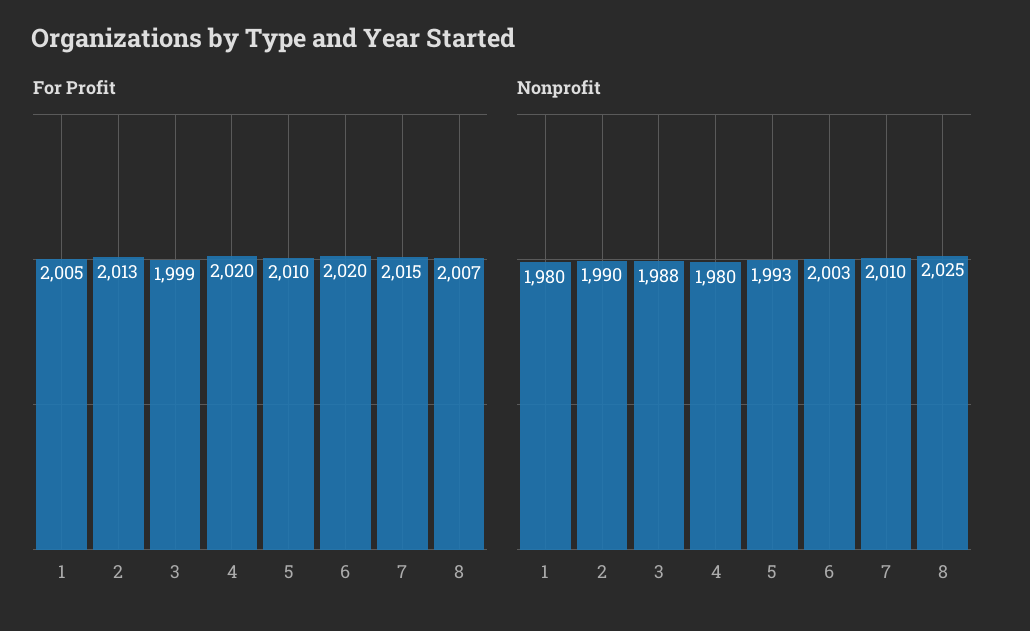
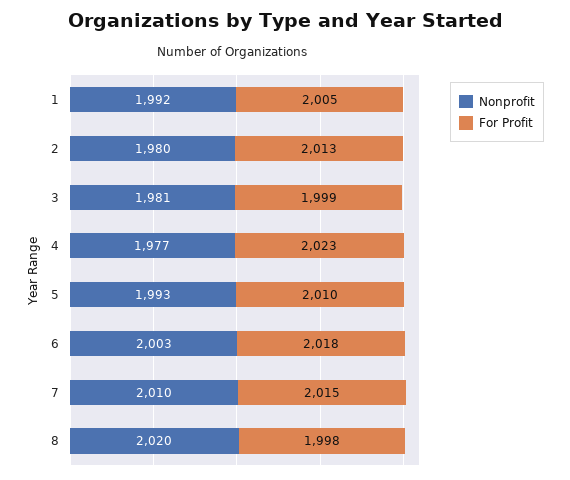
For Profit, 4: 2020 -> 2023
For Profit, 6: 2020 -> 2018
For Profit, 8: 2007 -> 1998
Nonprofit, 1: 1980 -> 1992
Nonprofit, 2: 1990 -> 1980
Nonprofit, 3: 1988 -> 1981
Nonprofit, 4: 1980 -> 1977
Nonprofit, 8: 2025 -> 2020

